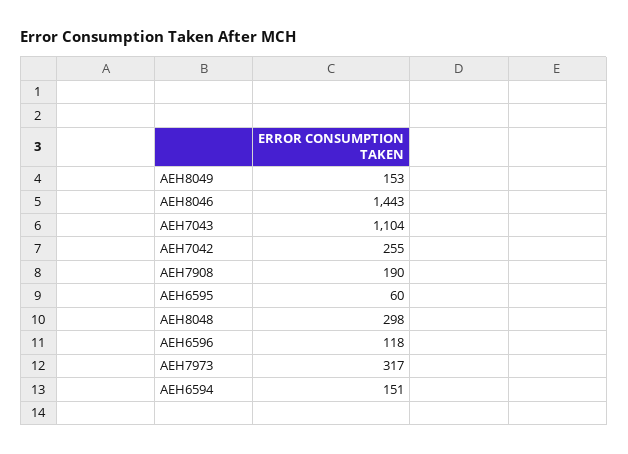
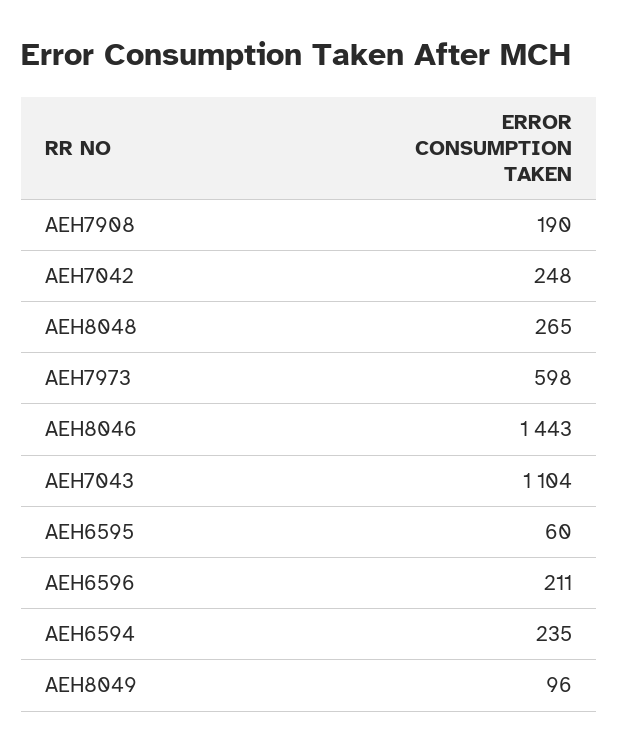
AEH8049: 153 -> 96
AEH7042: 255 -> 248
AEH8048: 298 -> 265
AEH6596: 118 -> 211
AEH7973: 317 -> 598
AEH6594: 151 -> 235

